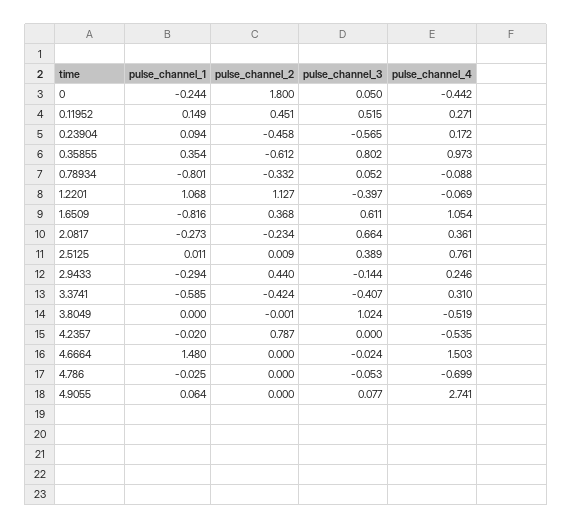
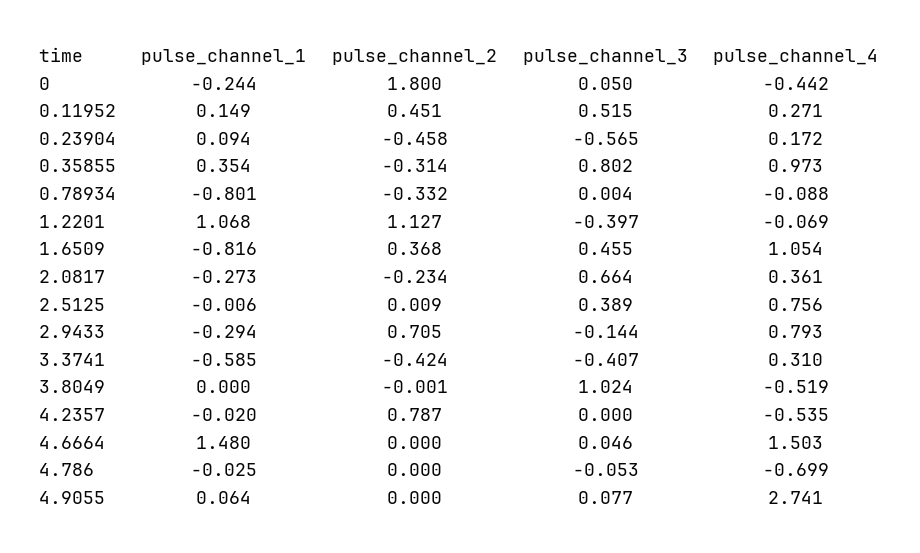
pulse_channel_2, 0.35855: -0.612 -> -0.314
pulse_channel_3, 0.78934: 0.052 -> 0.004
pulse_channel_3, 1.6509: 0.611 -> 0.455
pulse_channel_1, 2.5125: 0.011 -> -0.006
pulse_channel_4, 2.5125: 0.761 -> 0.756
pulse_channel_2, 2.9433: 0.44 -> 0.705
pulse_channel_4, 2.9433: 0.246 -> 0.793
pulse_channel_3, 4.6664: -0.024 -> 0.046

